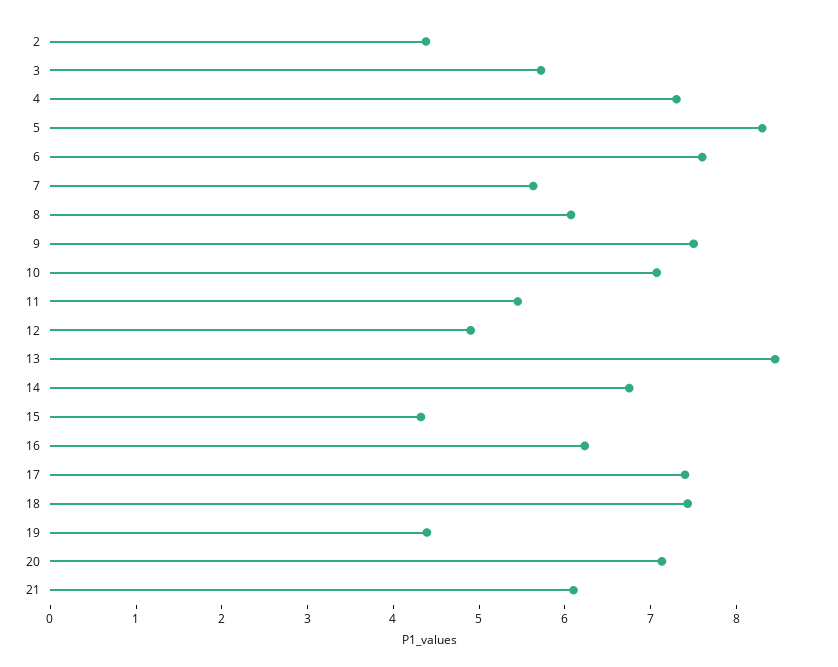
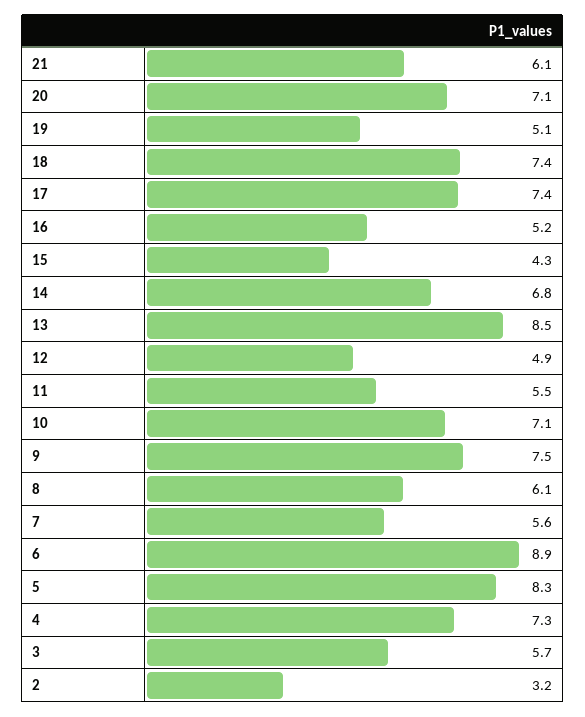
2: 4.4 -> 3.2
6: 7.6 -> 8.9
16: 6.2 -> 5.2
19: 4.4 -> 5.1

